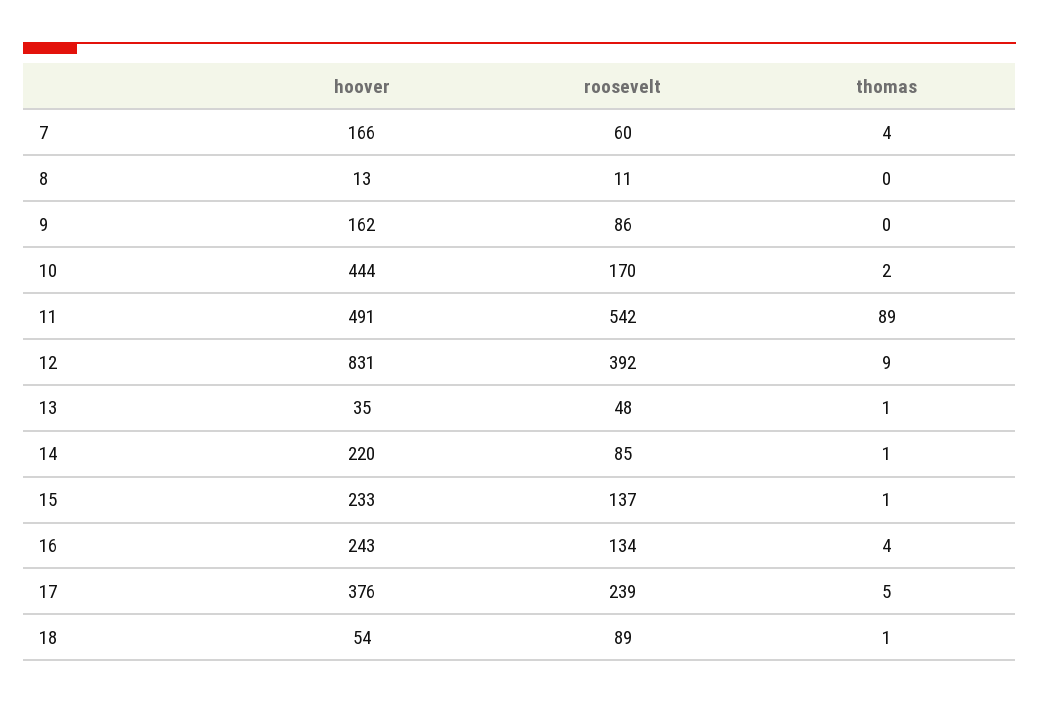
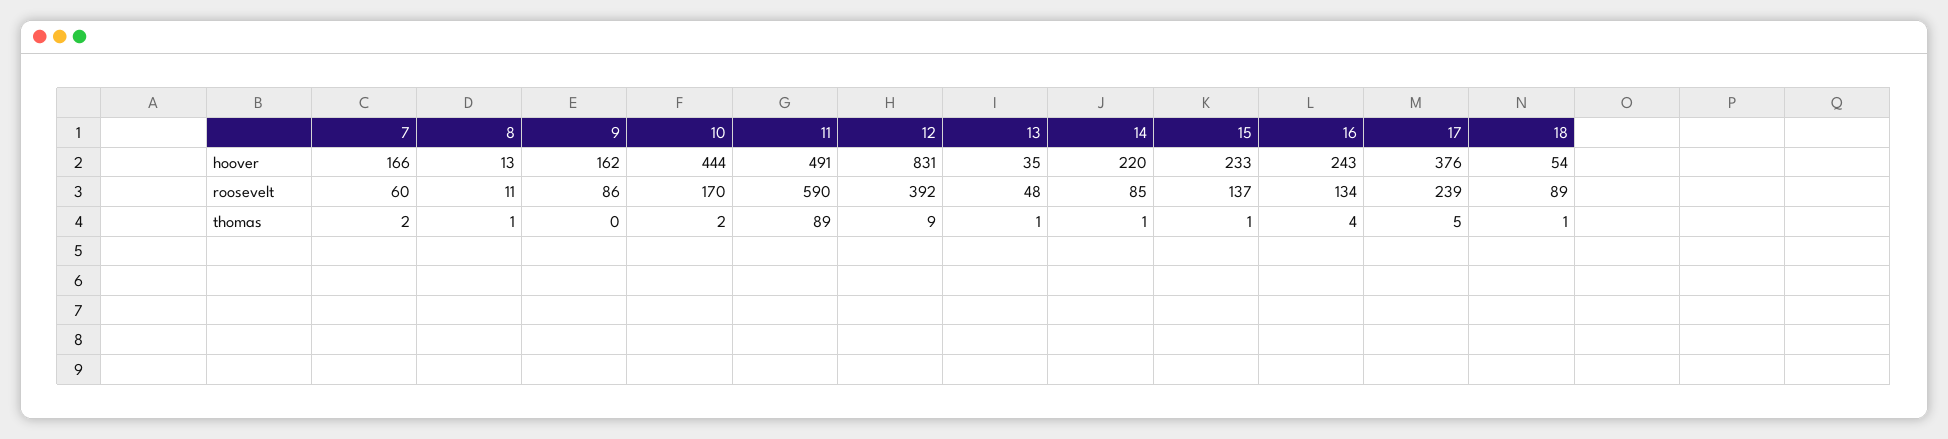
thomas, 7: 4 -> 2
thomas, 8: 0 -> 1
roosevelt, 11: 542 -> 590

